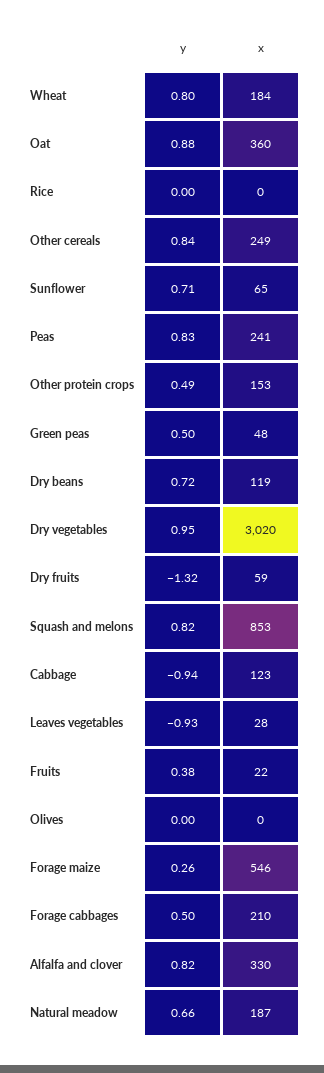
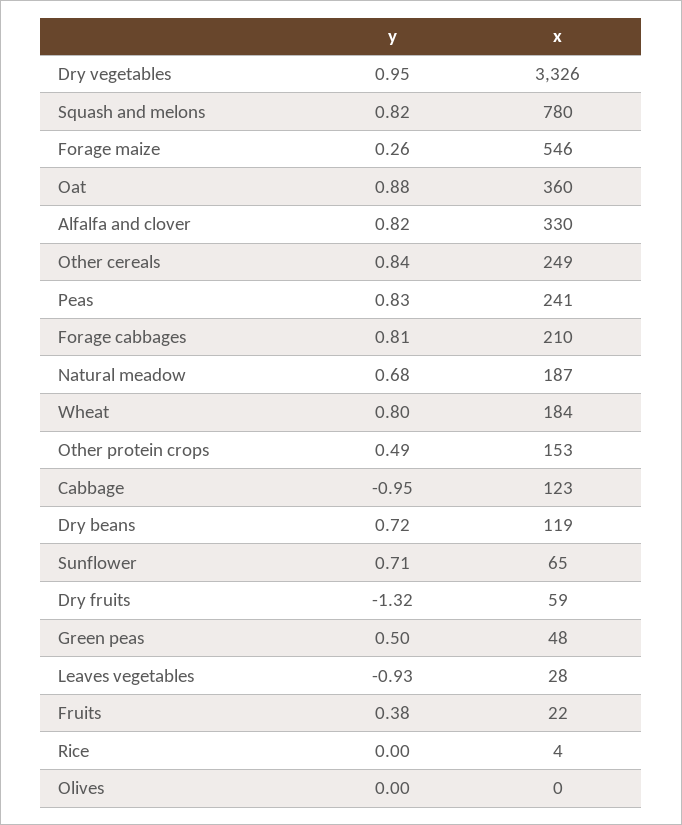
x, Rice: 0 -> 4
x, Dry vegetables: 3020 -> 3326
x, Squash and melons: 853 -> 780
y, Cabbage: -0.94 -> -0.95
y, Forage cabbages: 0.5 -> 0.81
y, Natural meadow: 0.66 -> 0.68

